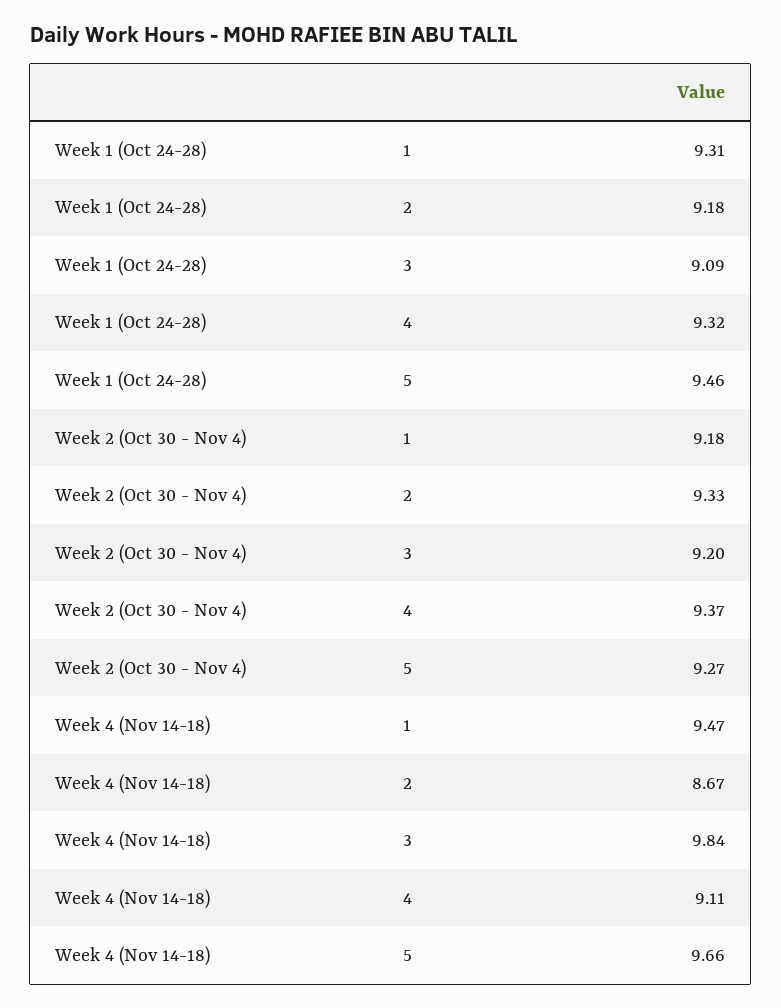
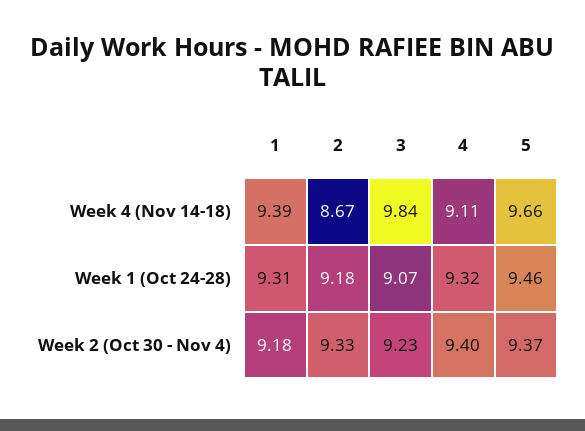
Week 1 (Oct 24-28), 3: 9.09 -> 9.07
Week 2 (Oct 30 - Nov 4), 3: 9.2 -> 9.23
Week 2 (Oct 30 - Nov 4), 4: 9.37 -> 9.4
Week 2 (Oct 30 - Nov 4), 5: 9.27 -> 9.37
Week 4 (Nov 14-18), 1: 9.47 -> 9.39

